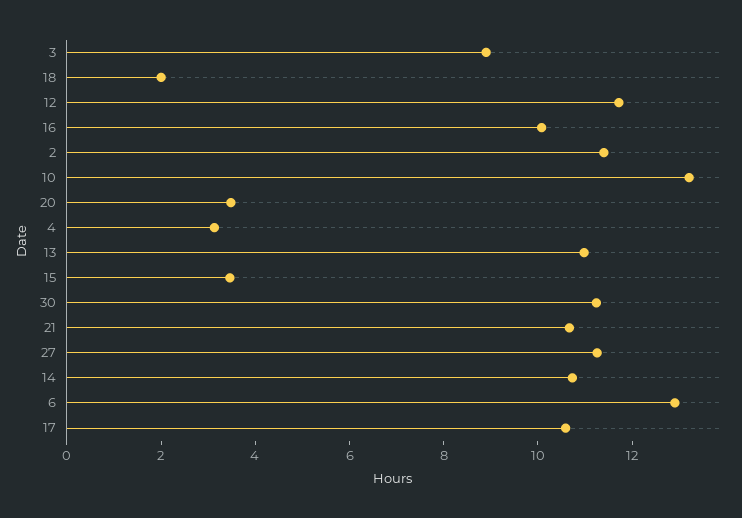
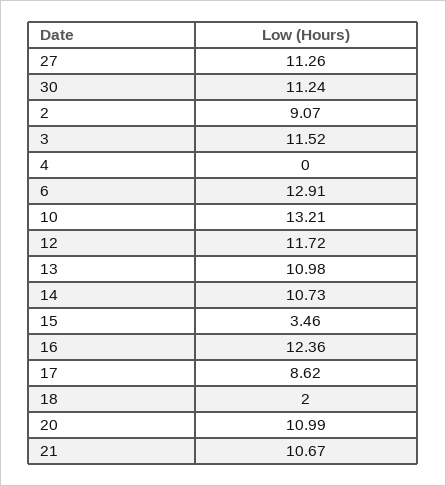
3: 9 -> 11.52
16: 10 -> 12.36
2: 11.5 -> 9.07
20: 3.5 -> 10.99
4: 3 -> 0
17: 10.5 -> 8.62

